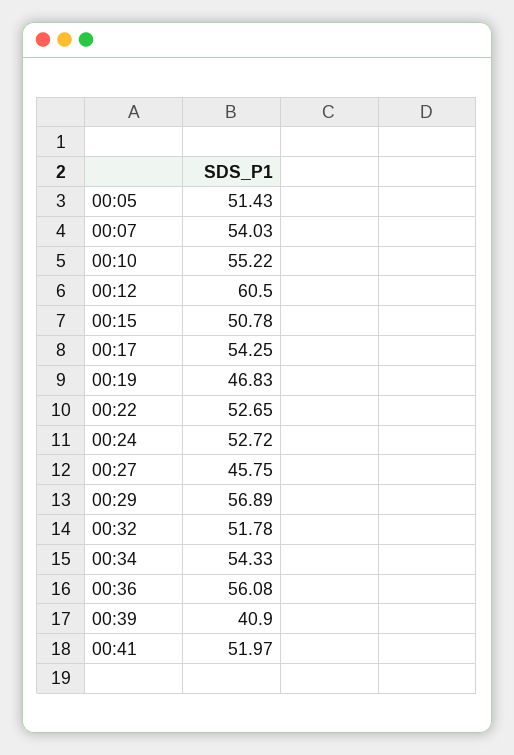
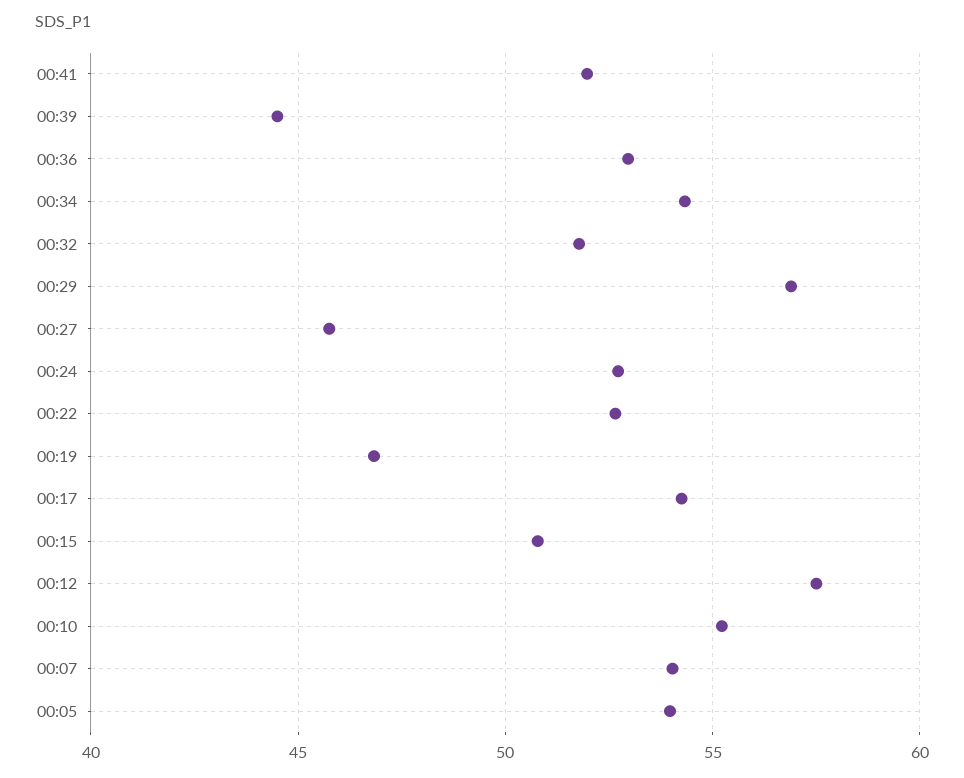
00:05: 51.43 -> 54
00:12: 60.5 -> 57.5
00:36: 56.08 -> 53
00:39: 40.9 -> 44.5

